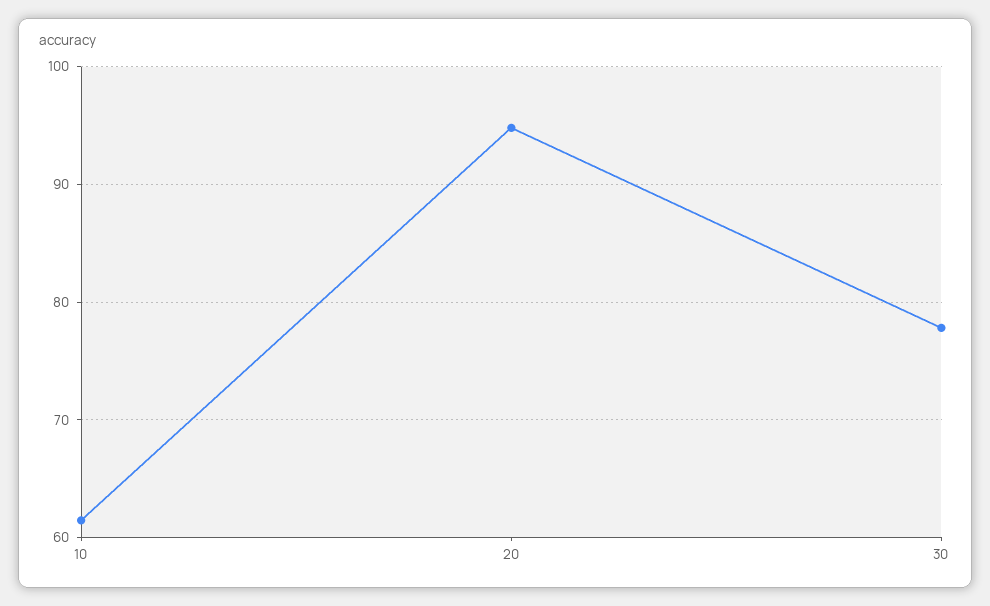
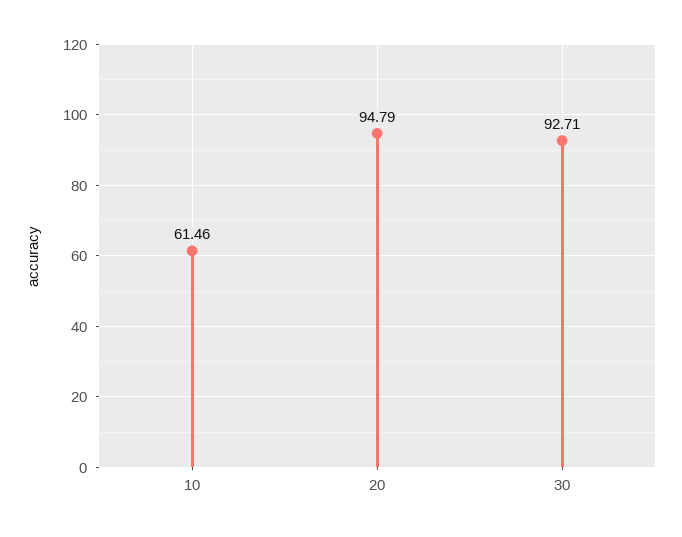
30: 78 -> 92.71

